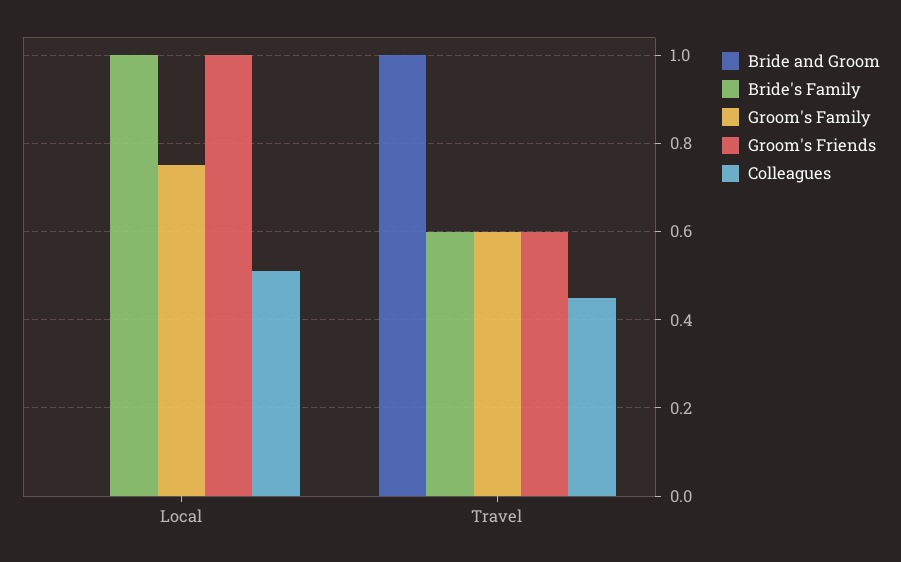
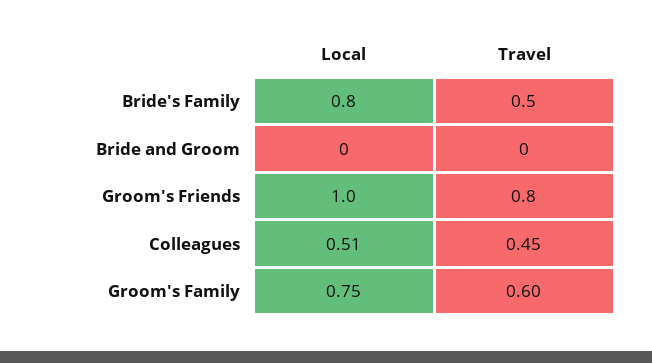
Bride's Family, Local: 1 -> 0.8
Bride and Groom, Travel: 1 -> 0
Bride's Family, Travel: 0.6 -> 0.5
Groom's Friends, Travel: 0.6 -> 0.8

